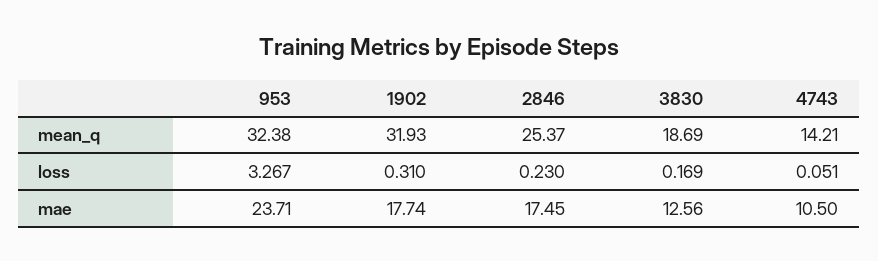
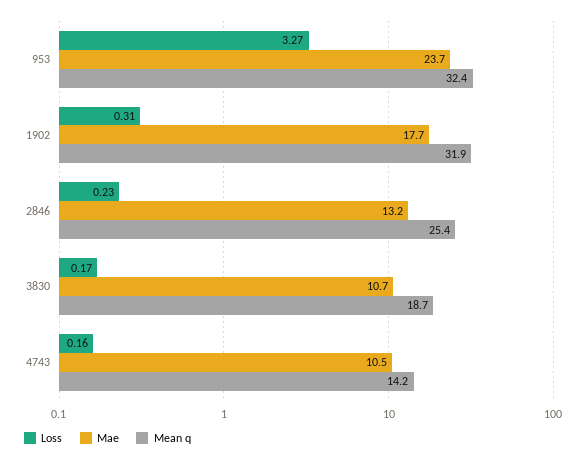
loss, 4743: 0.051 -> 0.16
mae, 2846: 17.45 -> 13.2
mae, 3830: 12.56 -> 10.7

